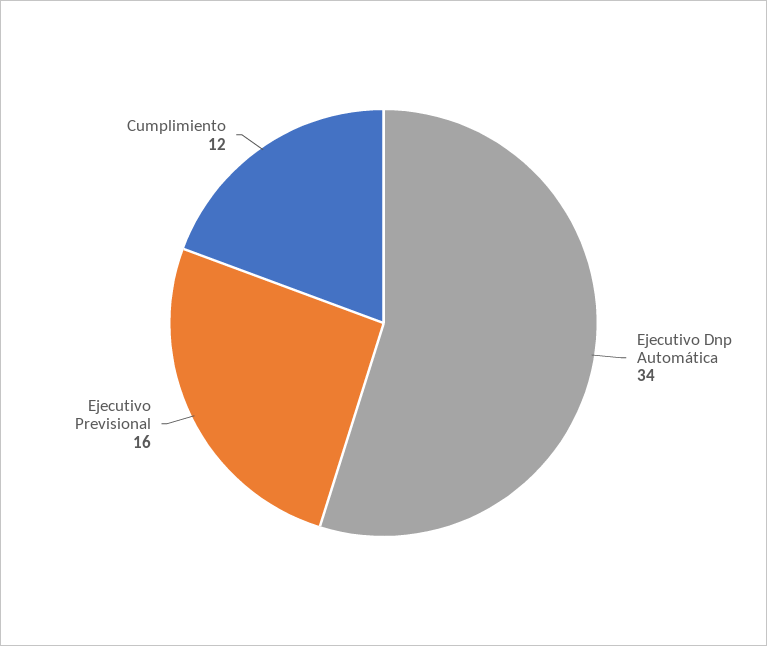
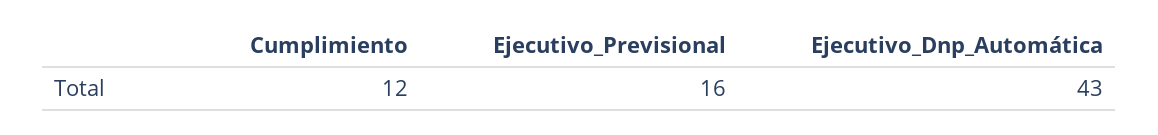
Ejecutivo Dnp Automática: 34 -> 43

